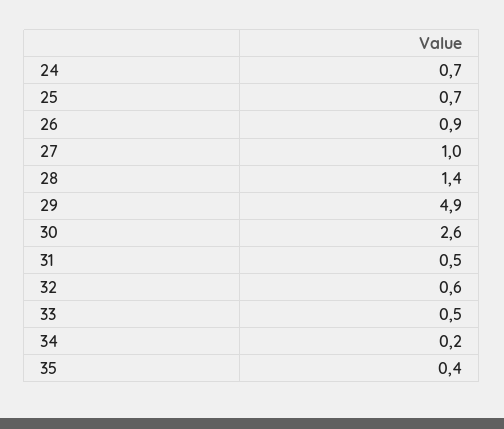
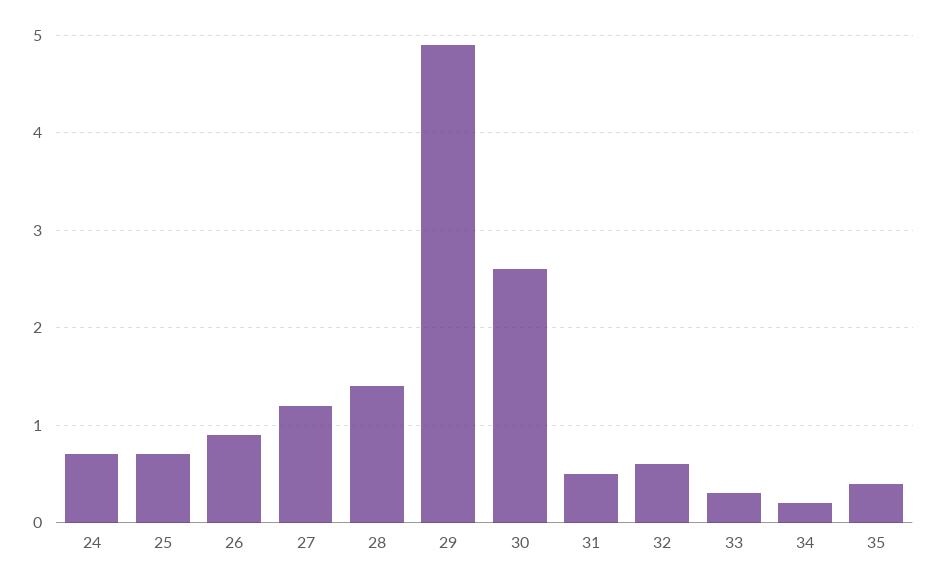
27: 1 -> 1.2
33: 0.5 -> 0.3

